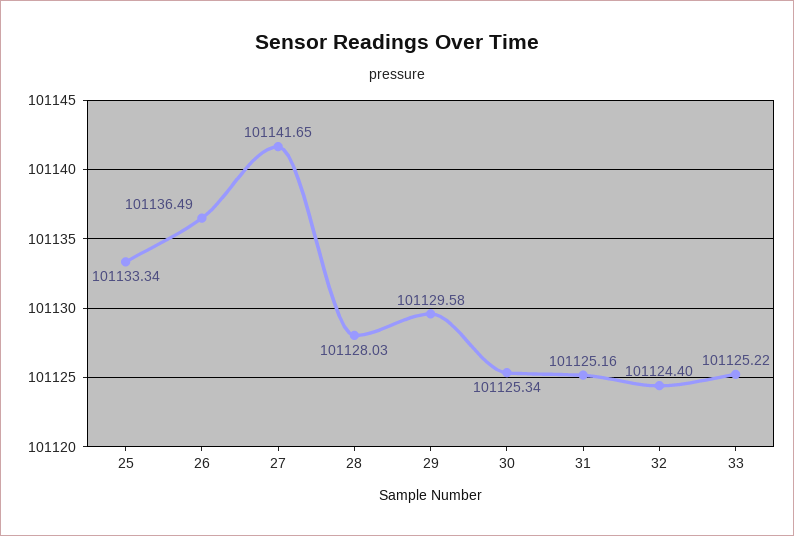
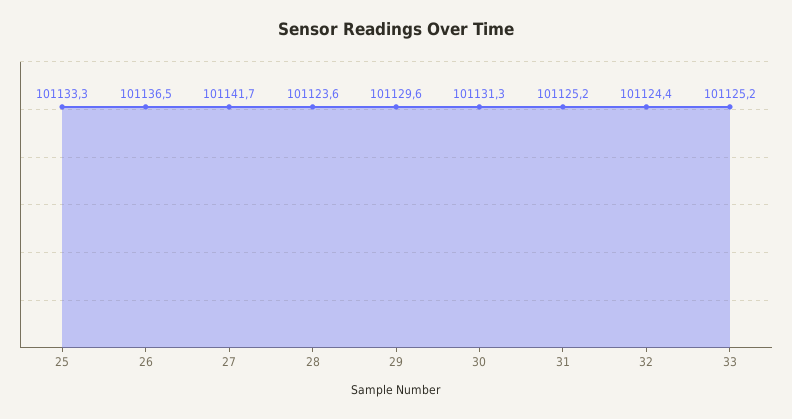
28: 101128.03 -> 101123.6
30: 101125.34 -> 101131.3

